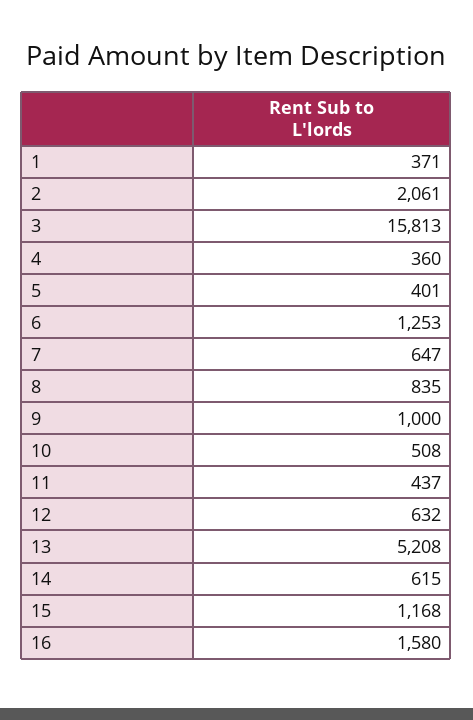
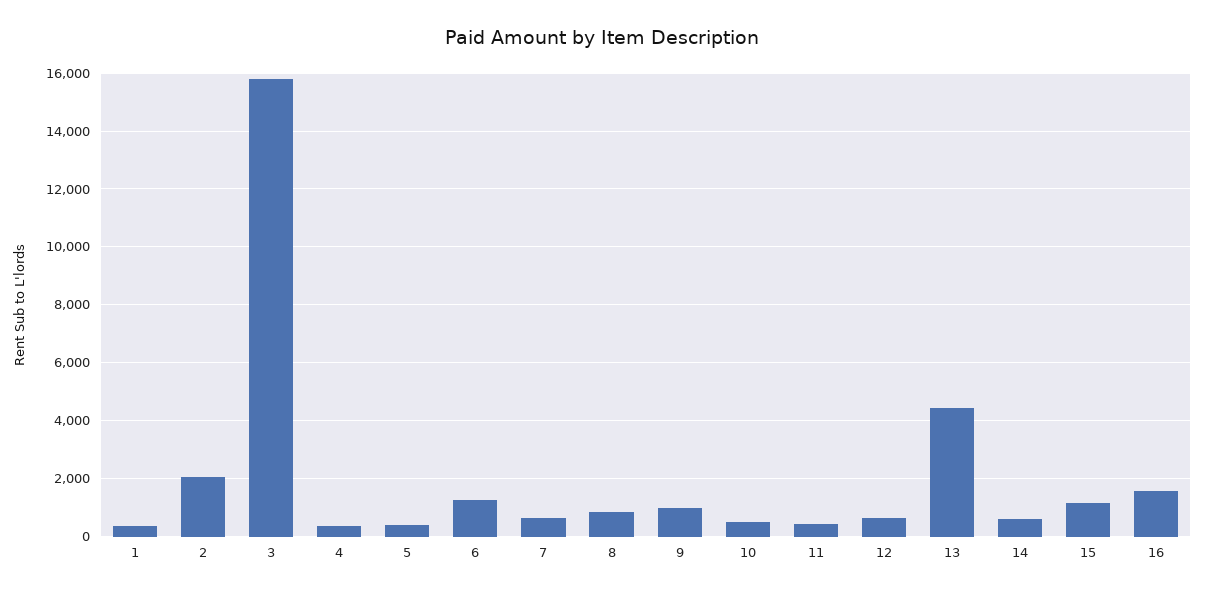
13: 5208 -> 4500

